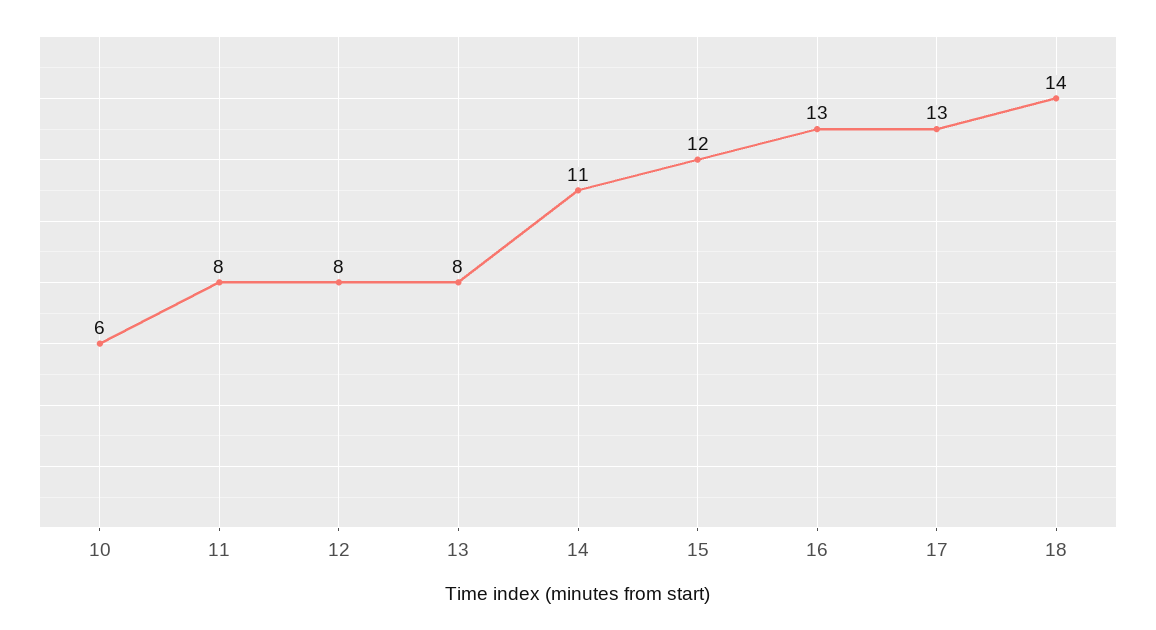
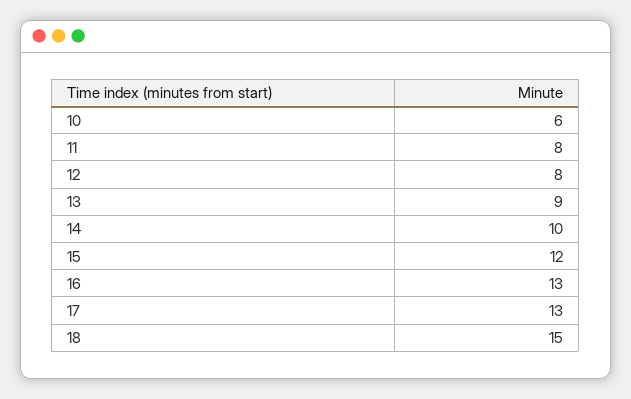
13: 8 -> 9
14: 11 -> 10
18: 14 -> 15

